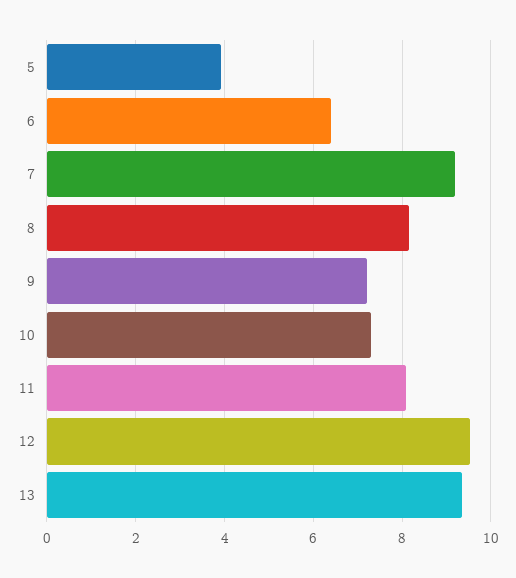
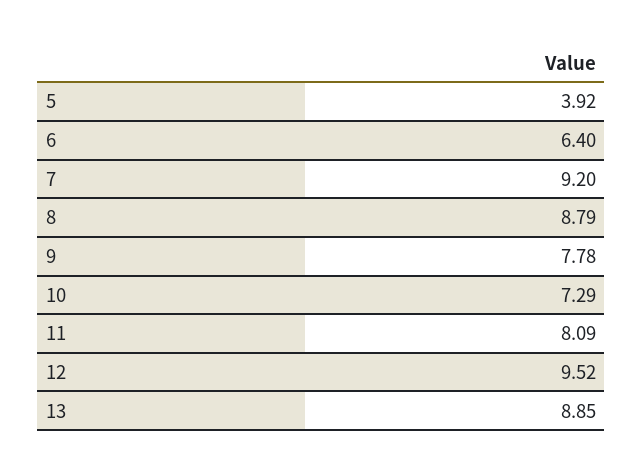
8: 8.2 -> 8.79
9: 7.2 -> 7.78
13: 9.4 -> 8.85

